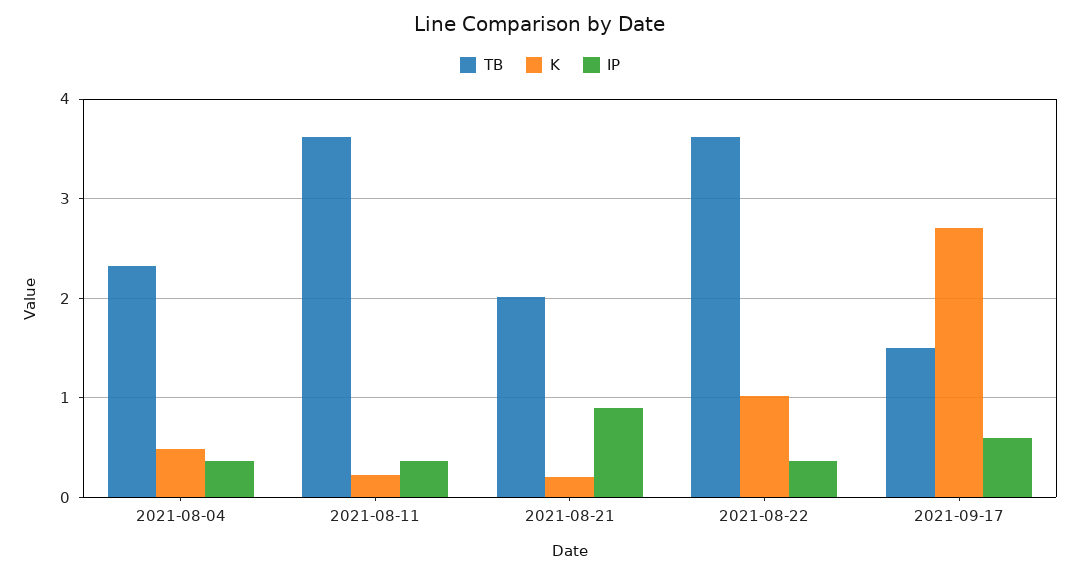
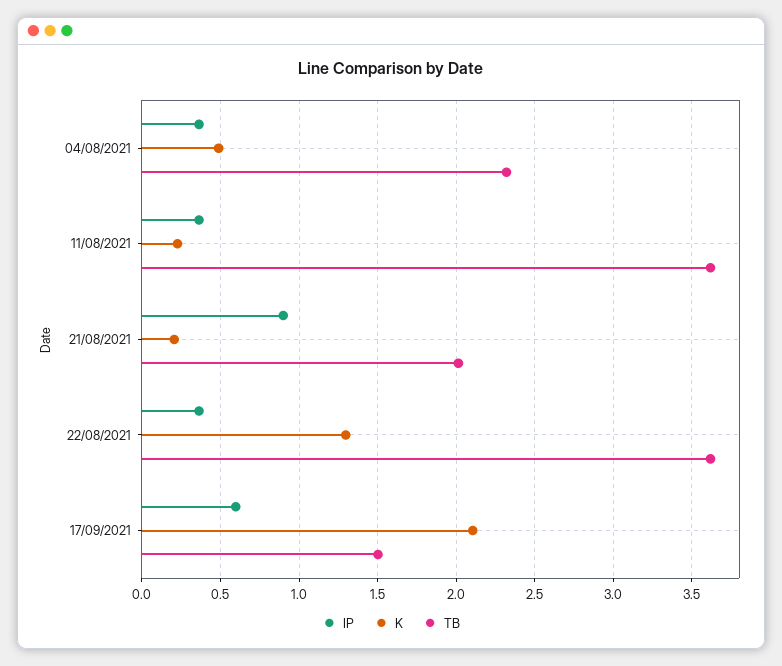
K, 2021-08-22: 1 -> 1.3
K, 2021-09-17: 2.7 -> 2.1

